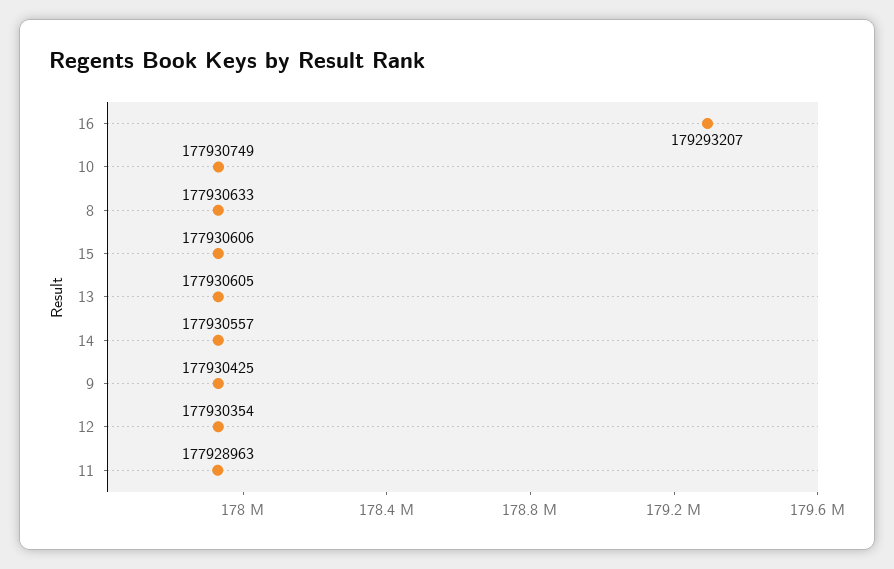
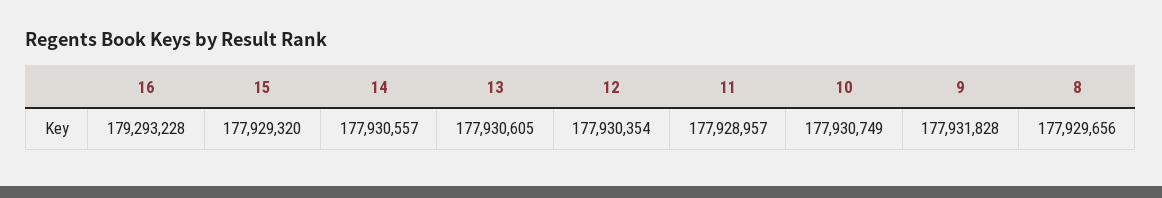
16: 179293207 -> 179293228
8: 177930633 -> 177929656
15: 177930606 -> 177929320
9: 177930425 -> 177931828
11: 177928963 -> 177928957

